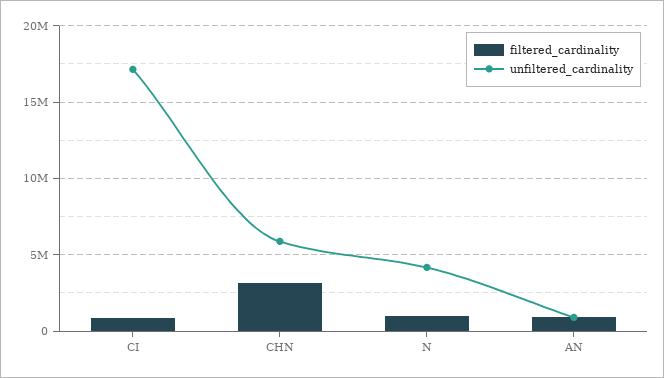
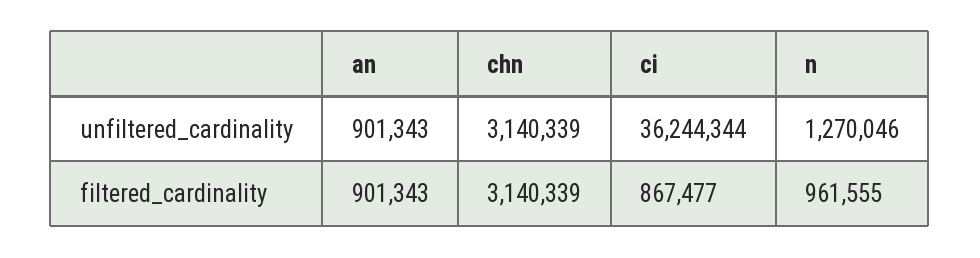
unfiltered_cardinality, CI: 17000000 -> 36244344
unfiltered_cardinality, CHN: 6000000 -> 3140339
unfiltered_cardinality, N: 4000000 -> 1270046

